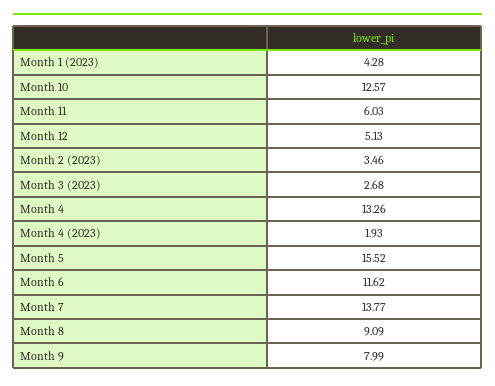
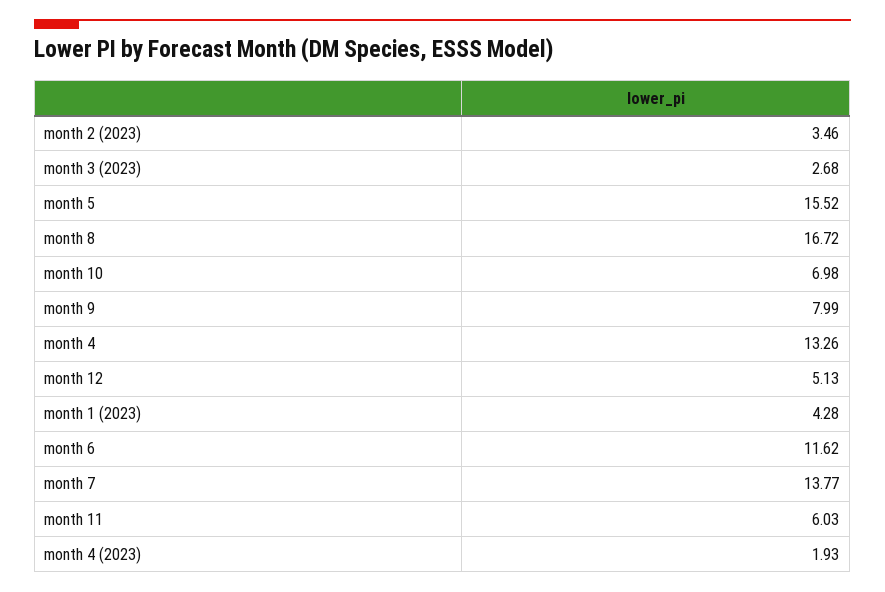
Month 10: 12.57 -> 6.98
Month 8: 9.09 -> 16.72

